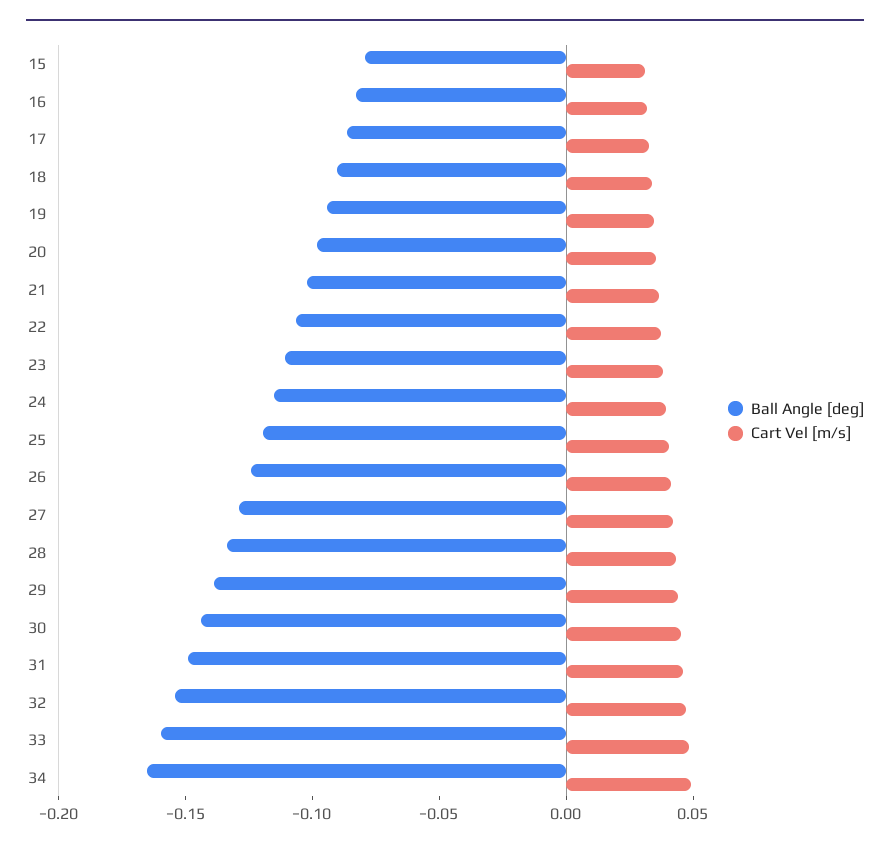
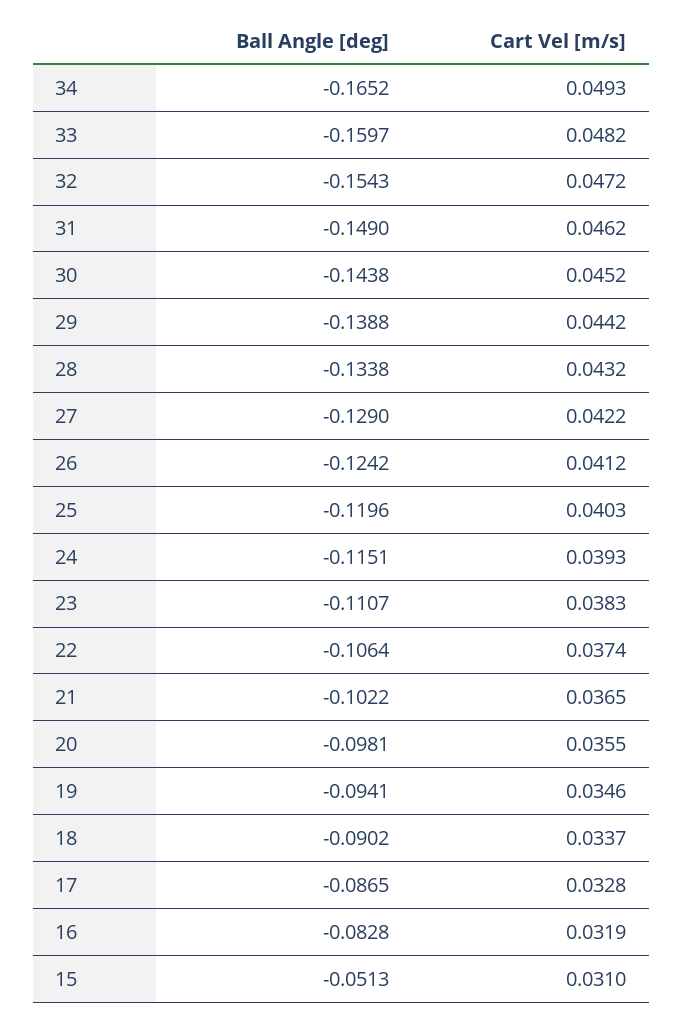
Ball Angle [deg], 15: -0.08 -> -0.0513

